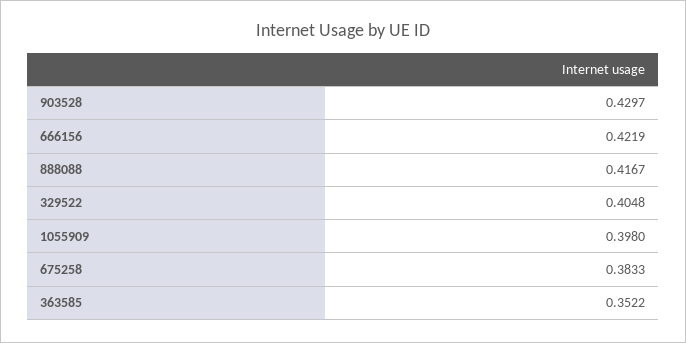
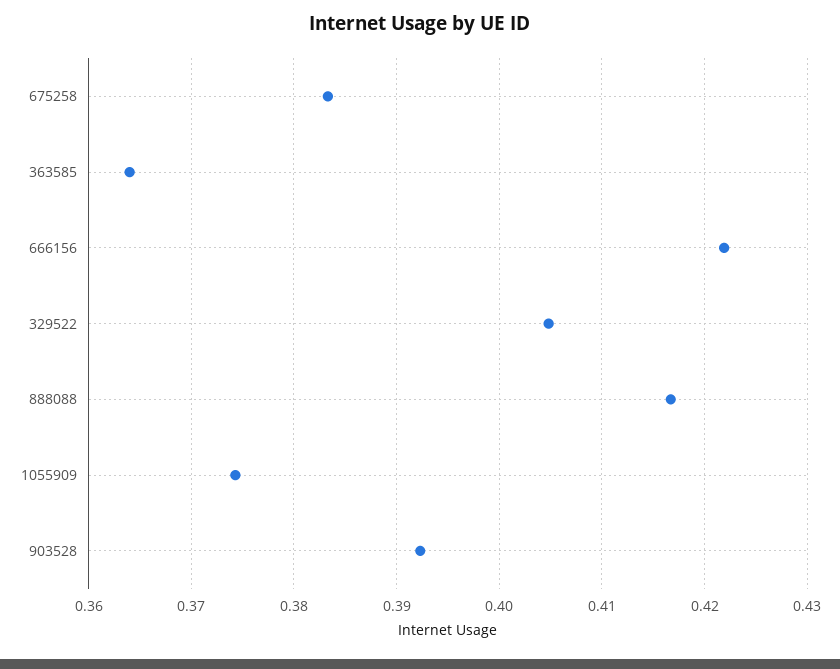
903528: 0.4297 -> 0.392
1055909: 0.398 -> 0.374
363585: 0.3522 -> 0.364

